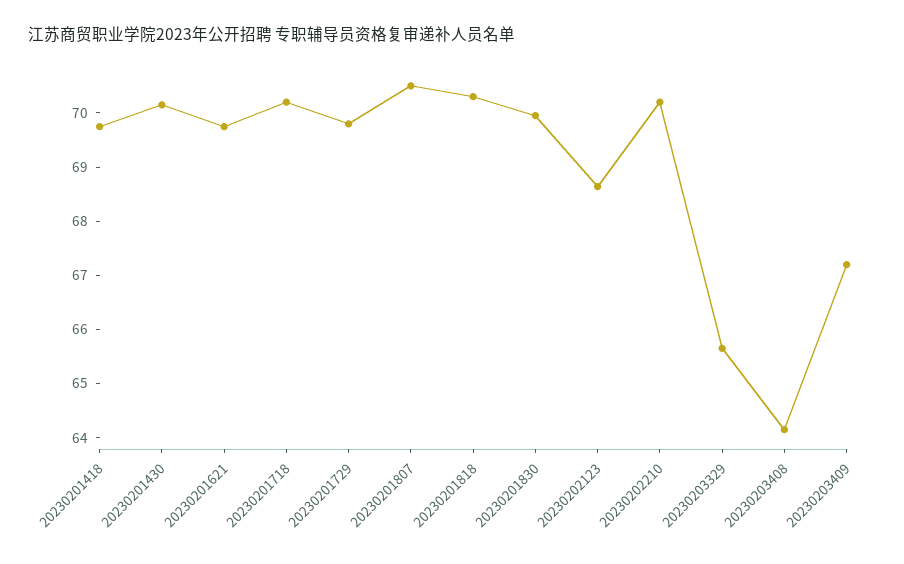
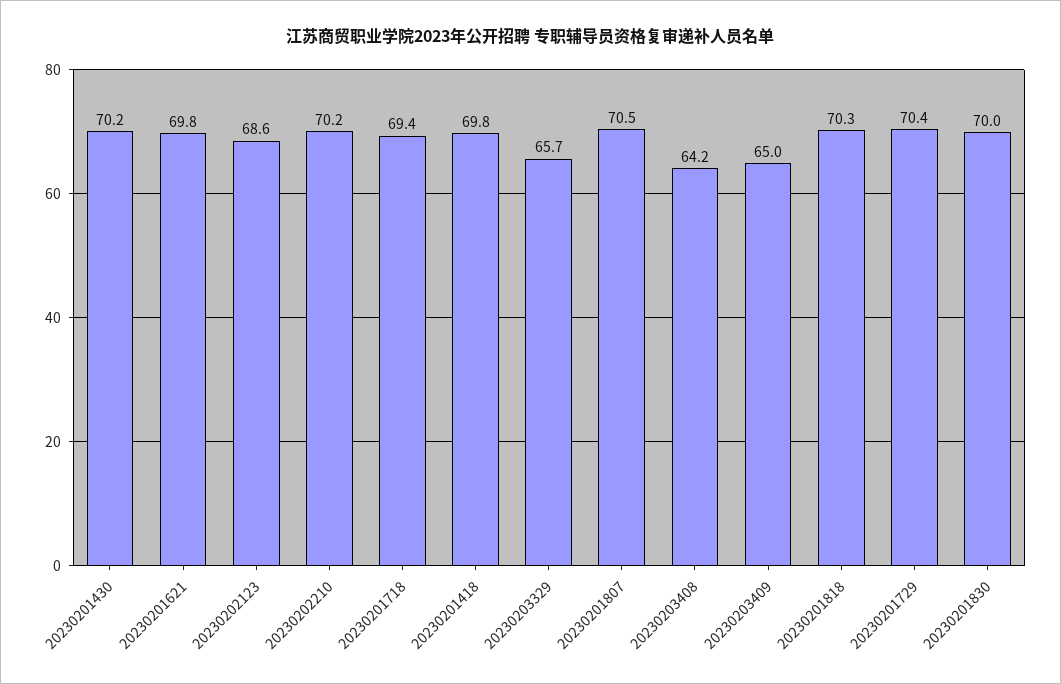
20230201718: 70.2 -> 69.4
20230201729: 69.8 -> 70.4
20230203409: 67.2 -> 65

